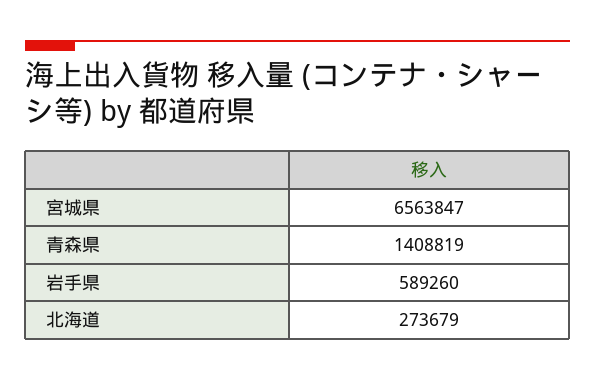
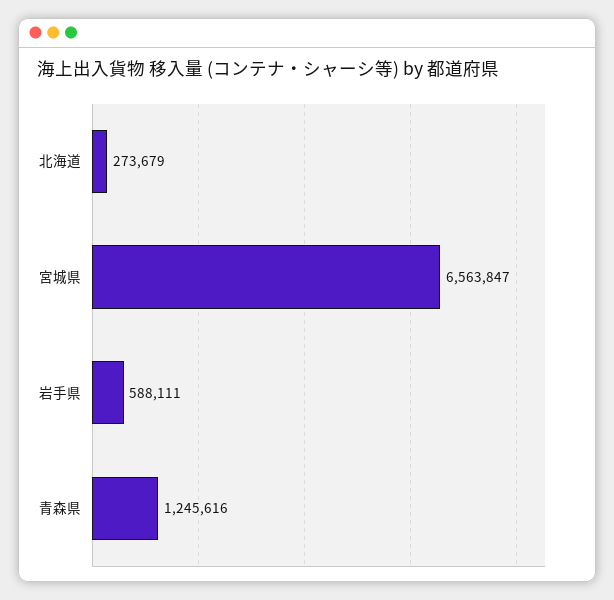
青森県: 1408819 -> 1245616
岩手県: 589260 -> 588111

